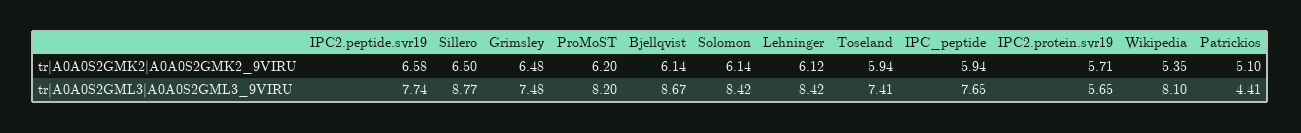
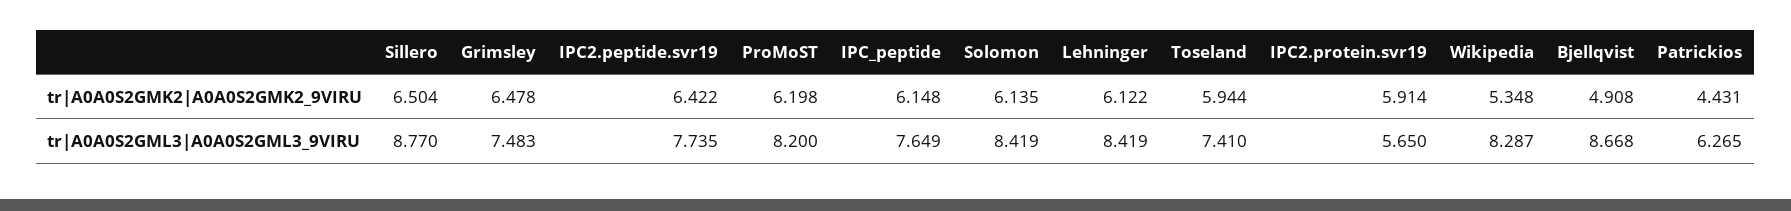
IPC2.peptide.svr19, tr|A0A0S2GMK2|A0A0S2GMK2_9VIRU: 6.58 -> 6.422
Bjellqvist, tr|A0A0S2GMK2|A0A0S2GMK2_9VIRU: 6.14 -> 4.908
IPC_peptide, tr|A0A0S2GMK2|A0A0S2GMK2_9VIRU: 5.94 -> 6.148
IPC2.protein.svr19, tr|A0A0S2GMK2|A0A0S2GMK2_9VIRU: 5.71 -> 5.914
Patrickios, tr|A0A0S2GMK2|A0A0S2GMK2_9VIRU: 5.1 -> 4.431
Wikipedia, tr|A0A0S2GML3|A0A0S2GML3_9VIRU: 8.1 -> 8.287
Patrickios, tr|A0A0S2GML3|A0A0S2GML3_9VIRU: 4.41 -> 6.265

